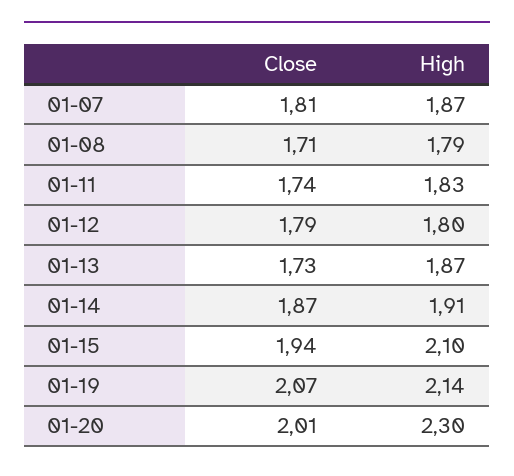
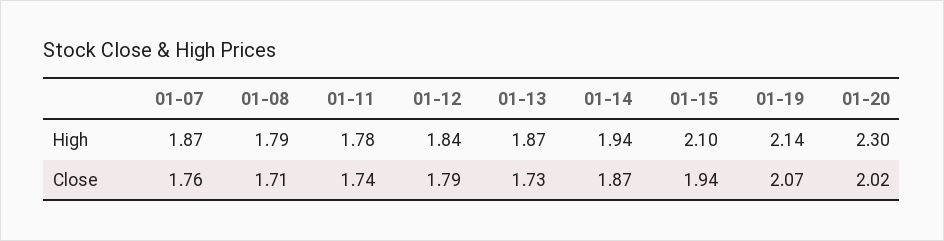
Close, 01-07: 1.81 -> 1.76
High, 01-11: 1.83 -> 1.78
High, 01-12: 1.8 -> 1.84
High, 01-14: 1.91 -> 1.94
Close, 01-20: 2.01 -> 2.02

